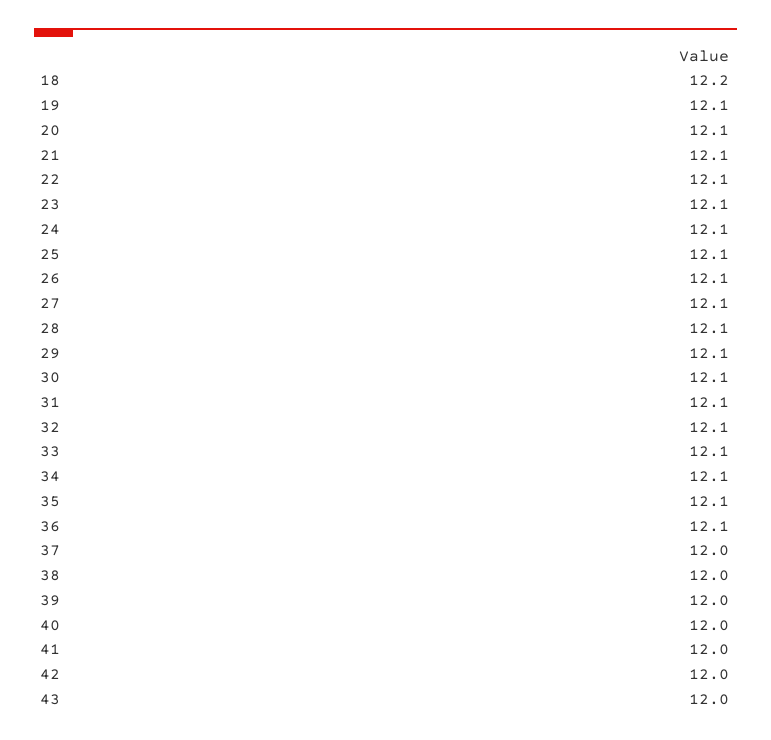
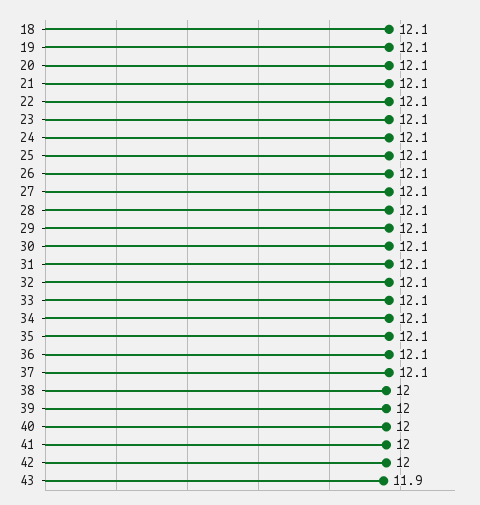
18: 12.2 -> 12.1
37: 12 -> 12.1
43: 12 -> 11.9

